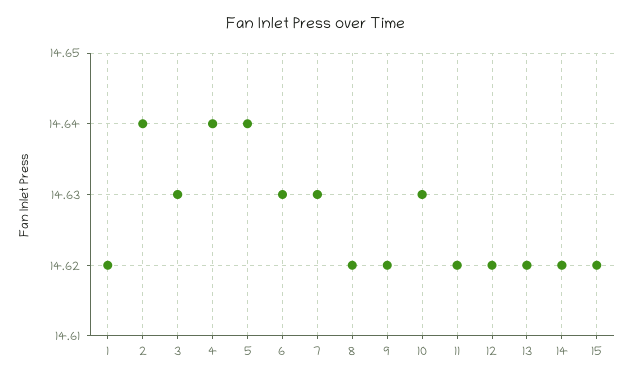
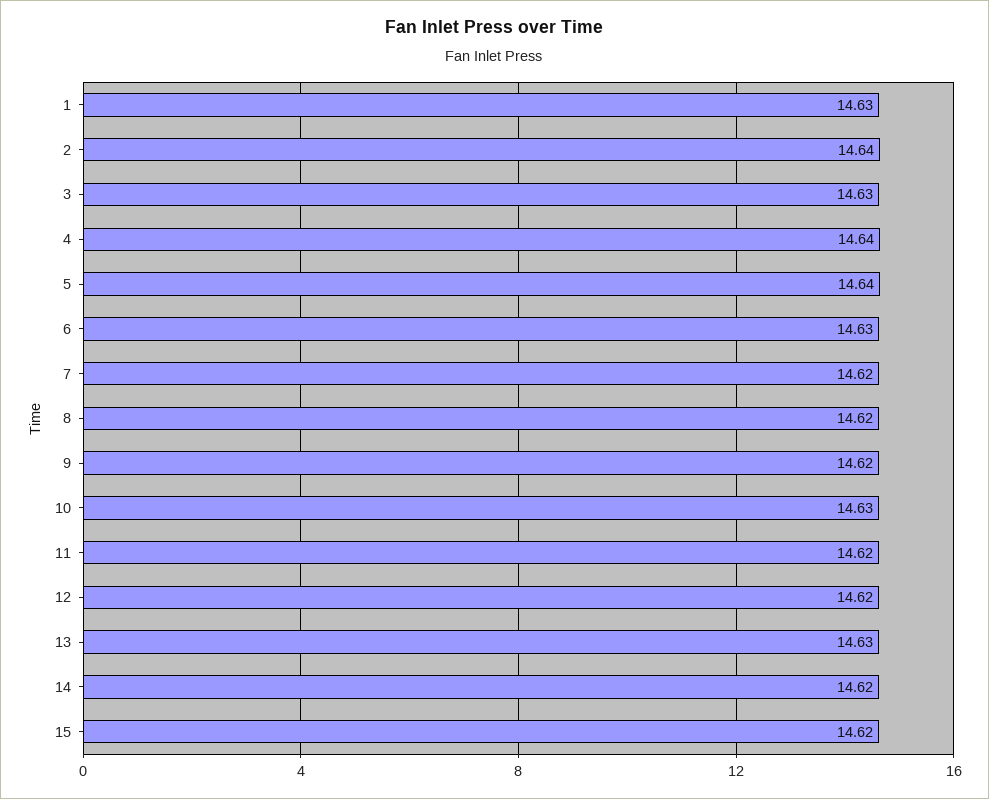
1: 14.62 -> 14.63
7: 14.63 -> 14.62
13: 14.62 -> 14.63

